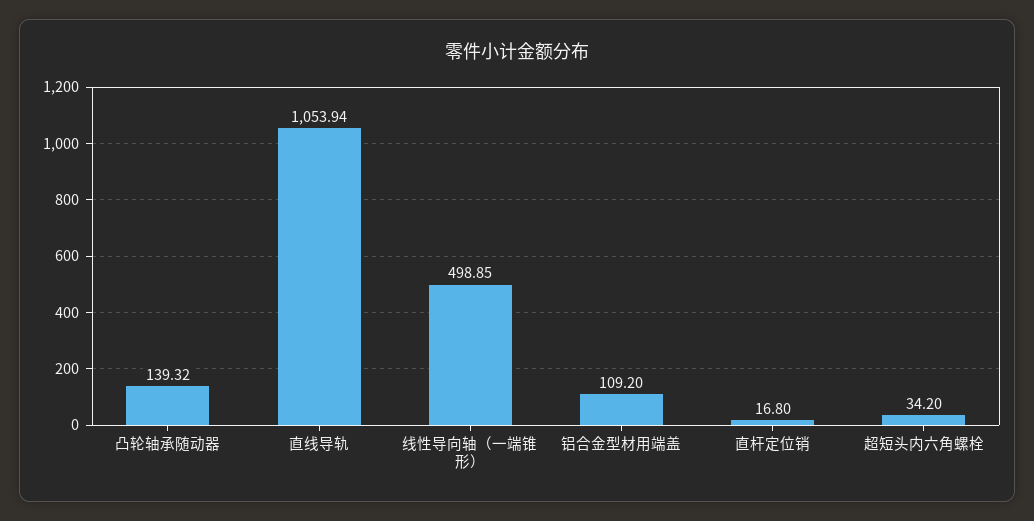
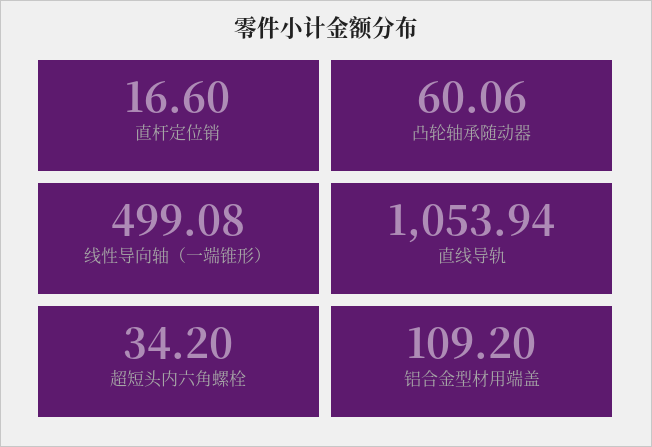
凸轮轴承随动器: 139.32 -> 60.06
线性导向轴（一端锥形）: 498.85 -> 499.08
直杆定位销: 16.8 -> 16.6

